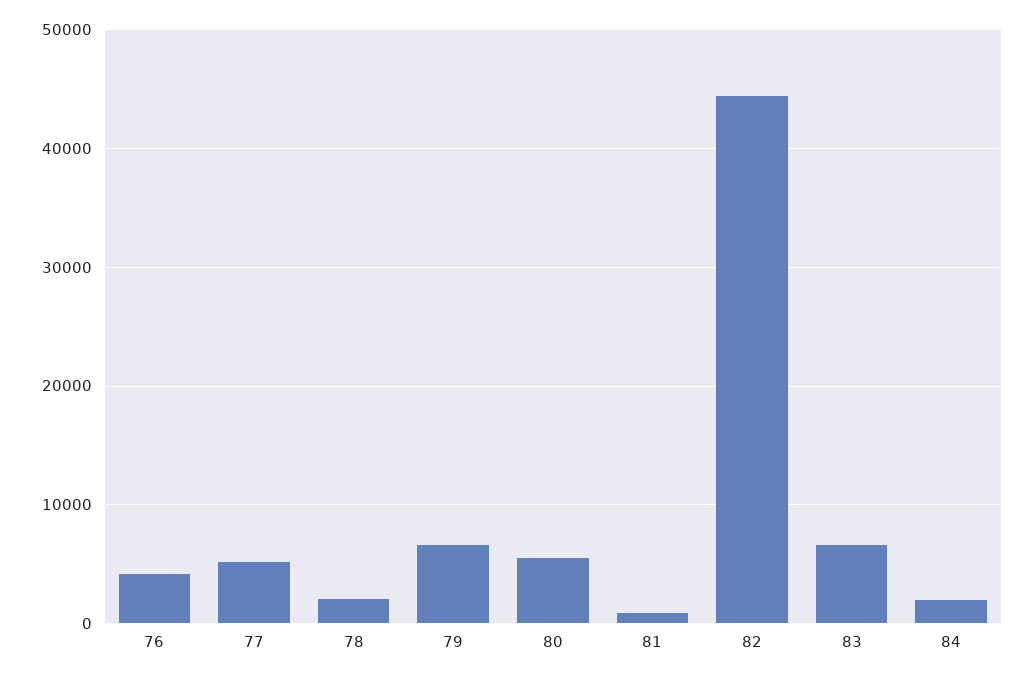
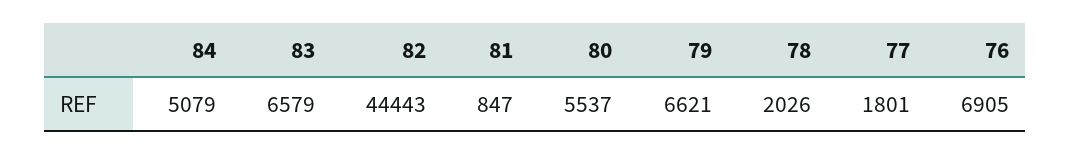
76: 4000 -> 6905
77: 5000 -> 1801
84: 2000 -> 5079

